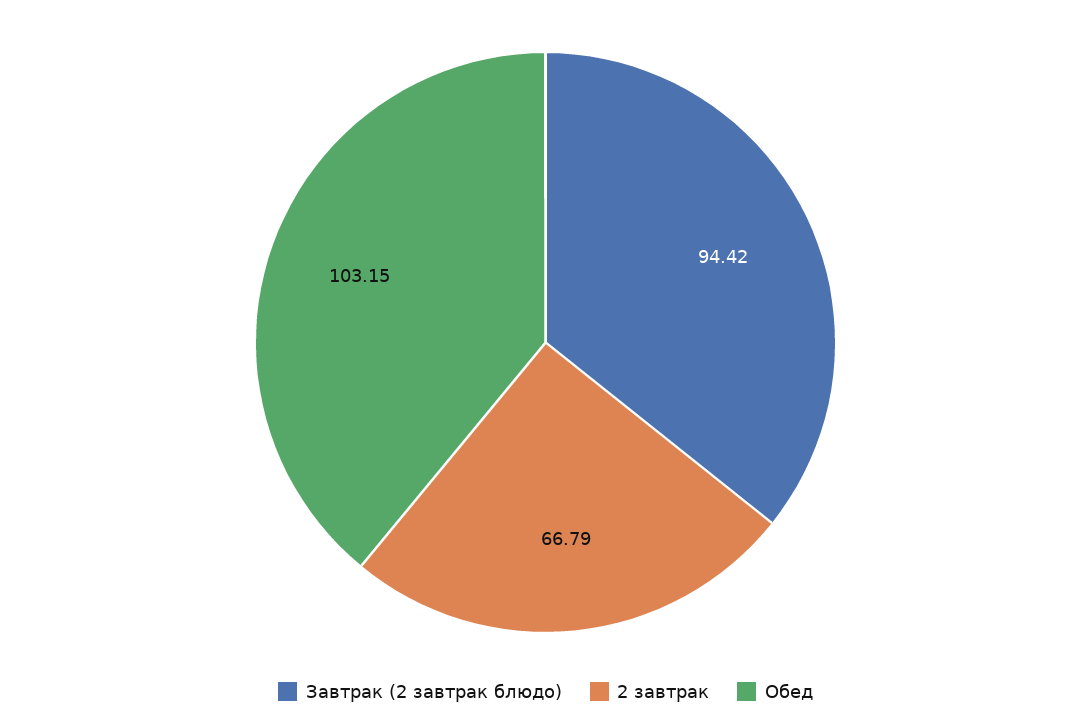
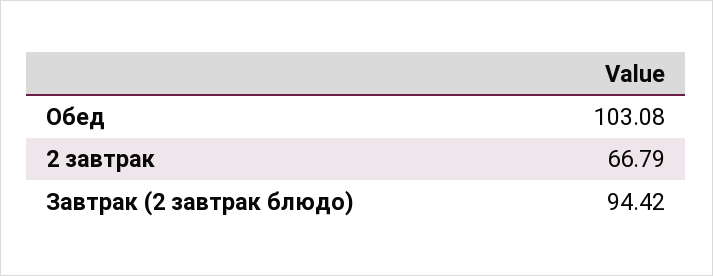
Обед: 103.15 -> 103.08

